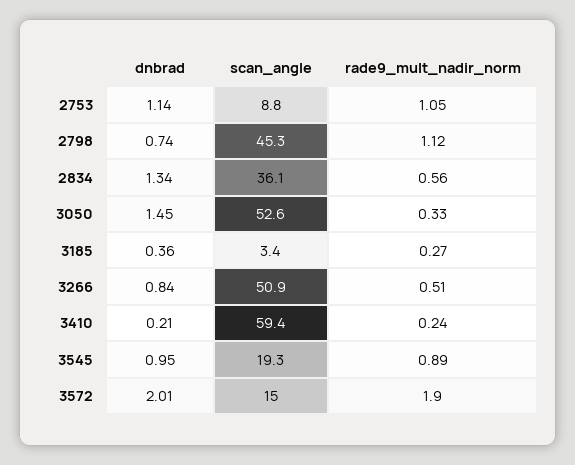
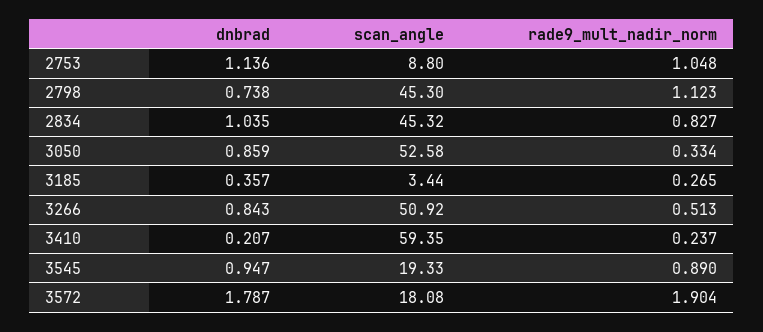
dnbrad, 2834: 1.34 -> 1.035
scan_angle, 2834: 36.1 -> 45.32
rade9_mult_nadir_norm, 2834: 0.56 -> 0.827
dnbrad, 3050: 1.45 -> 0.859
dnbrad, 3572: 2.01 -> 1.787
scan_angle, 3572: 15 -> 18.08

